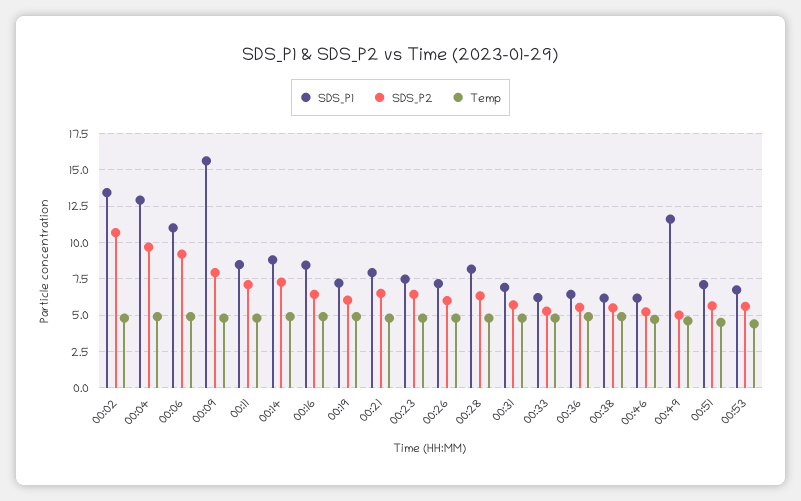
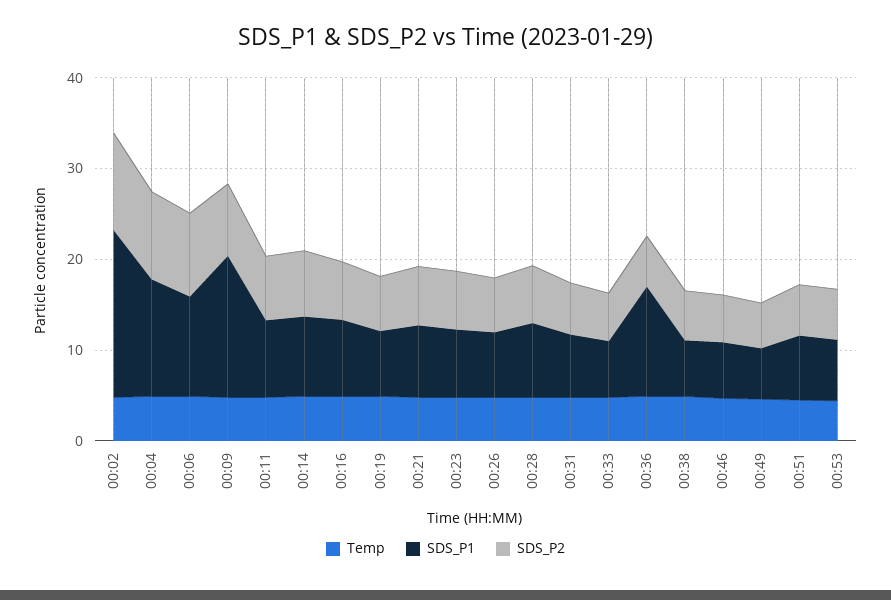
SDS_P1, 00:02: 13.5 -> 18
SDS_P1, 00:36: 6.5 -> 12
SDS_P1, 00:49: 11.5 -> 6

